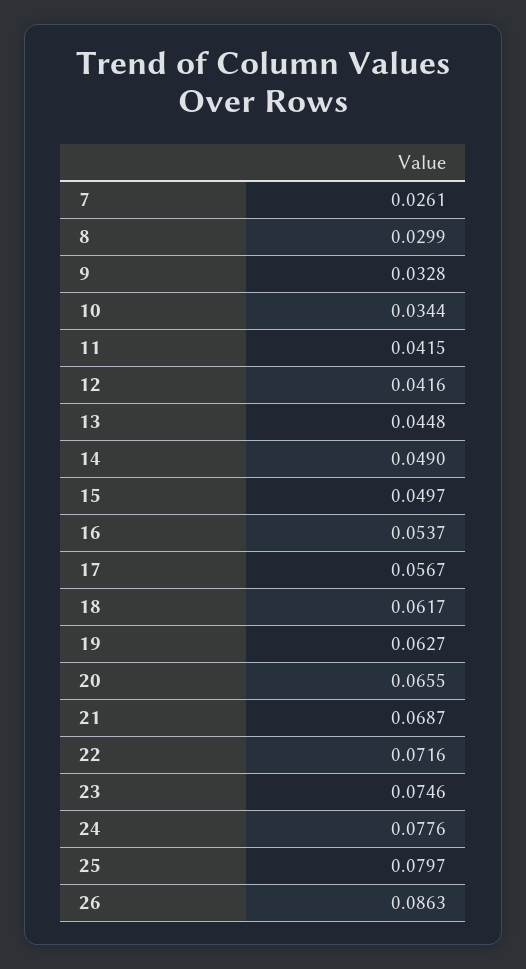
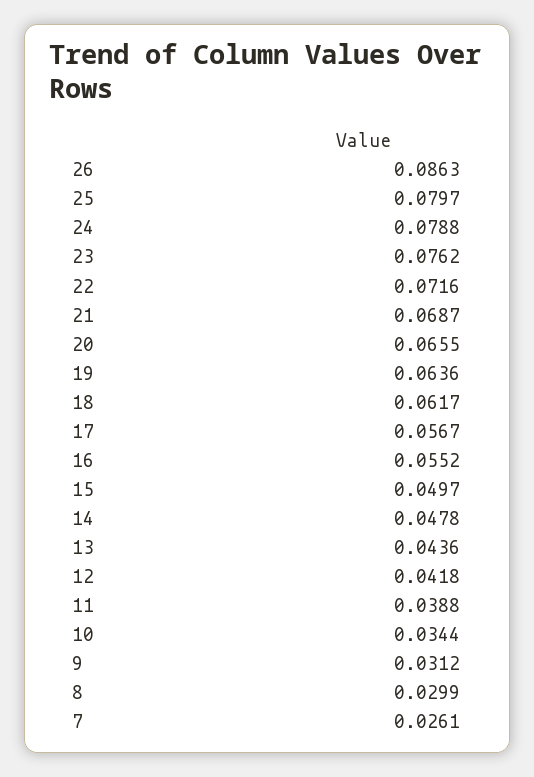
9: 0.0328 -> 0.0312
11: 0.0415 -> 0.0388
12: 0.0416 -> 0.0418
13: 0.0448 -> 0.0436
14: 0.049 -> 0.0478
16: 0.0537 -> 0.0552
19: 0.0627 -> 0.0636
23: 0.0746 -> 0.0762
24: 0.0776 -> 0.0788

